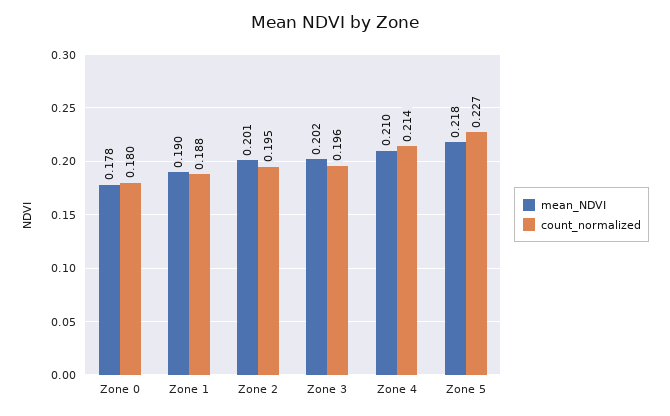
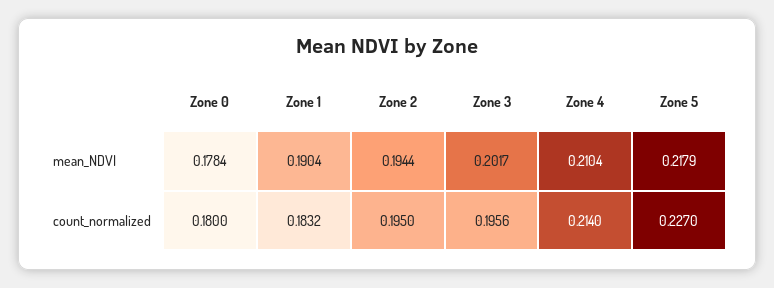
count_normalized, Zone 1: 0.188 -> 0.1832
mean_NDVI, Zone 2: 0.201 -> 0.1944

